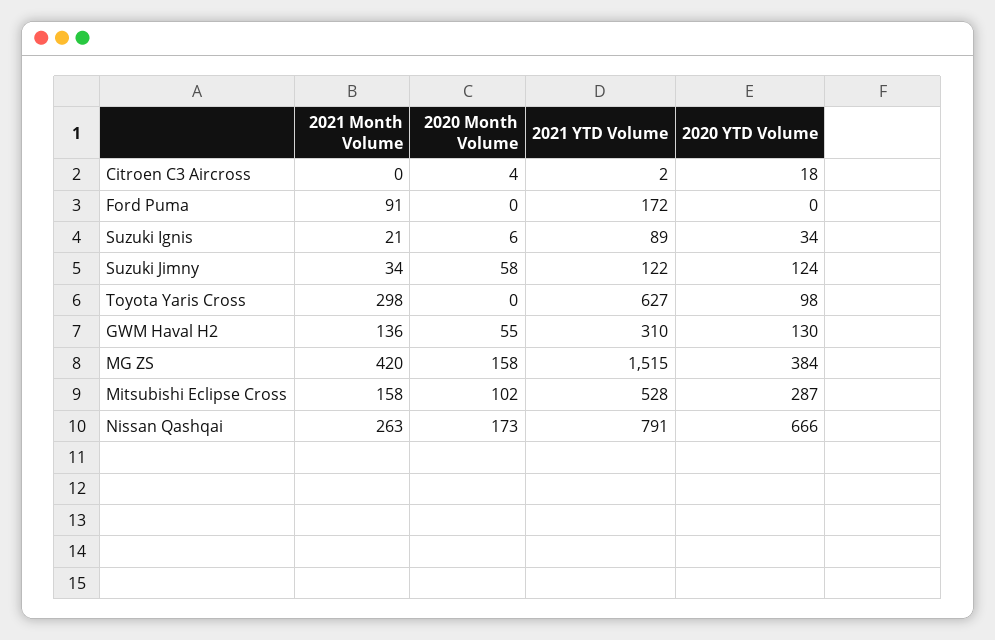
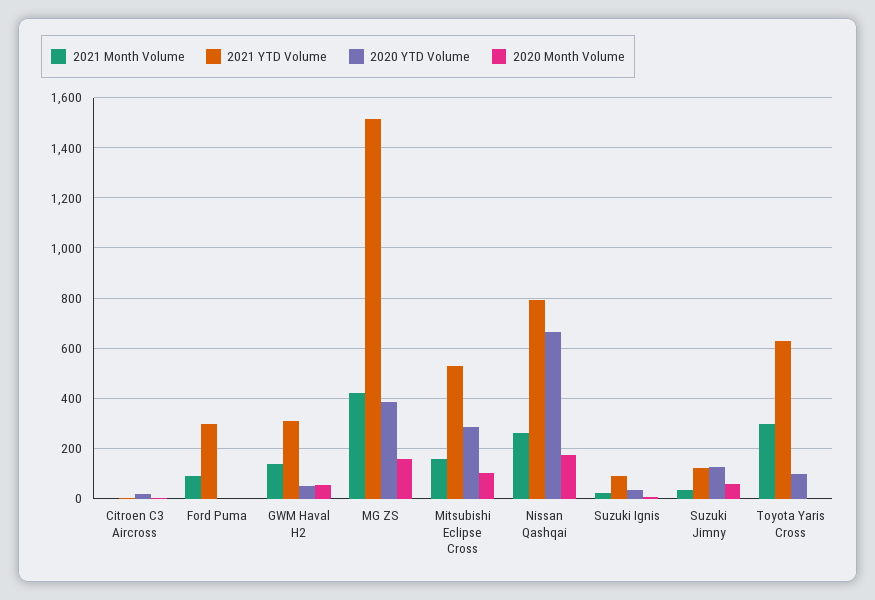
2021 YTD Volume, Ford Puma: 172 -> 300
2020 YTD Volume, GWM Haval H2: 130 -> 50

